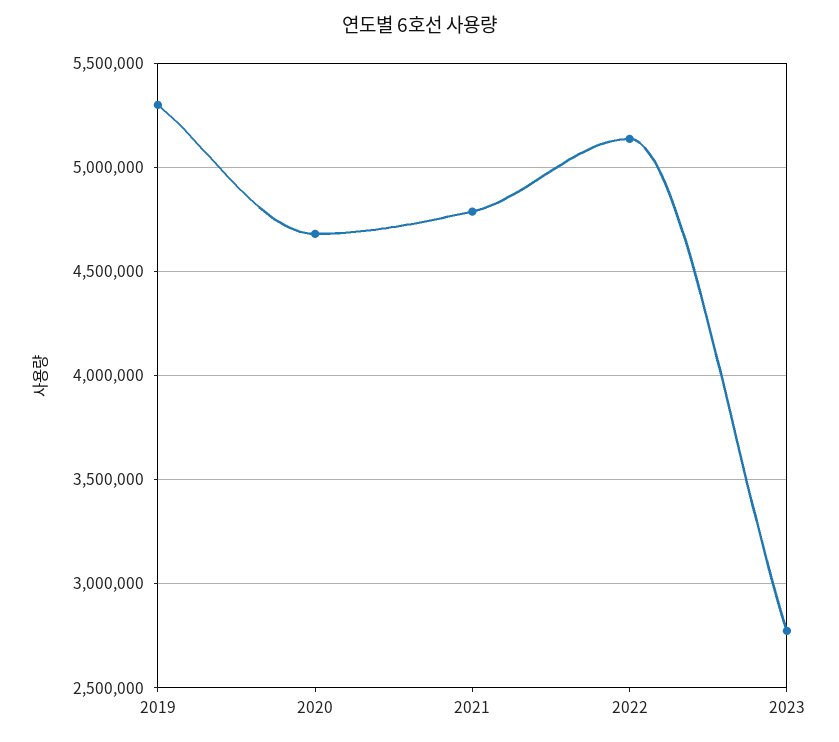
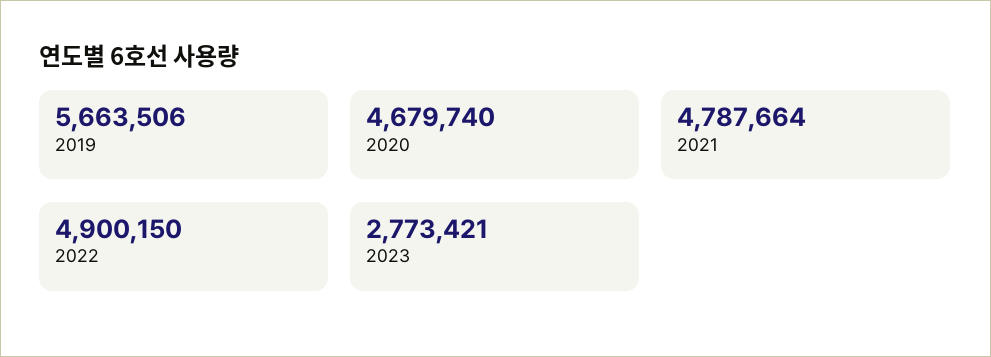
2019: 5300000 -> 5663506
2022: 5150000 -> 4900150

